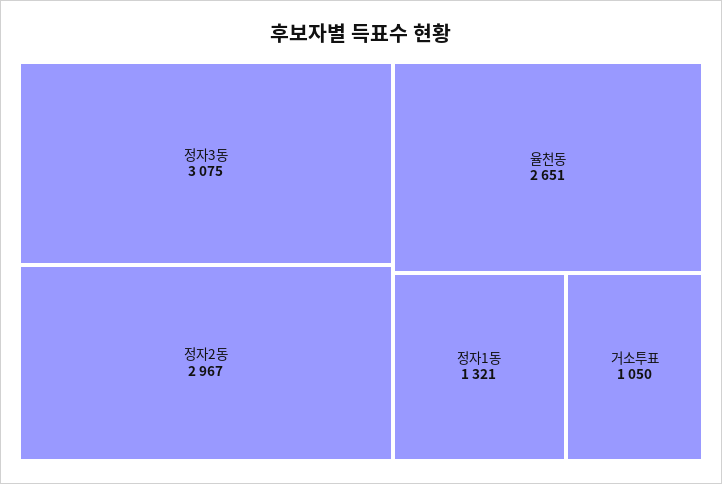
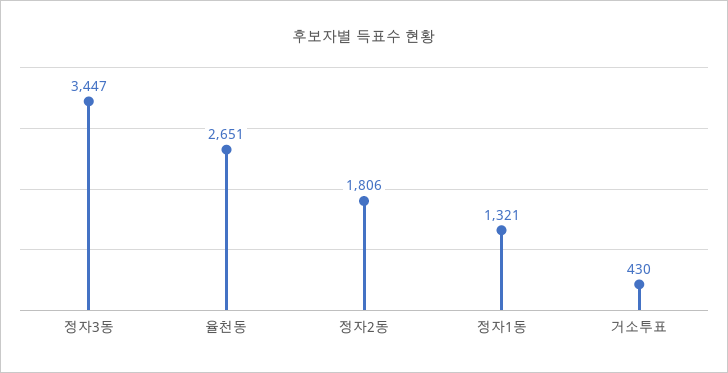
정자3동: 3075 -> 3447
정자2동: 2967 -> 1806
거소투표: 1050 -> 430

